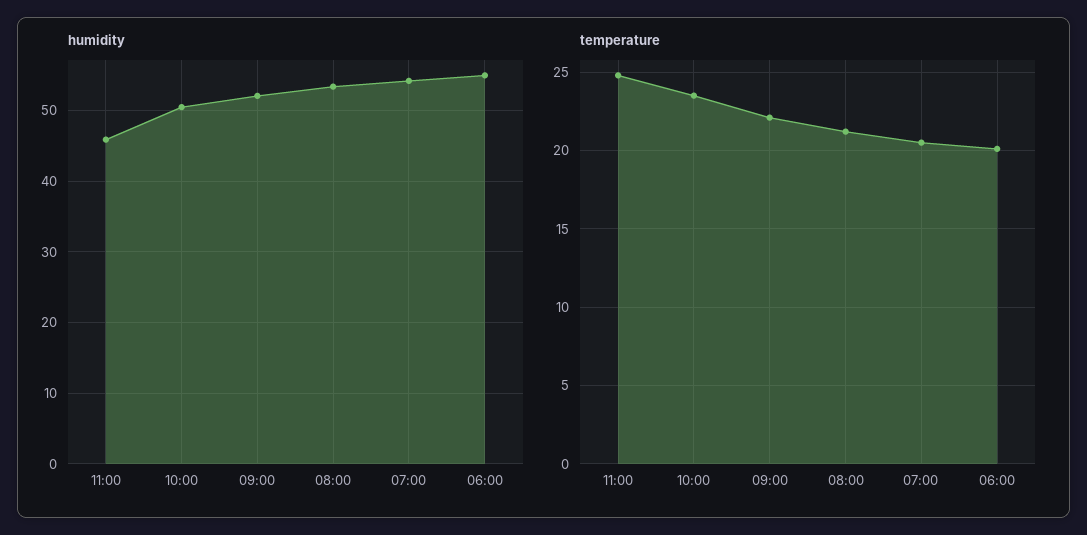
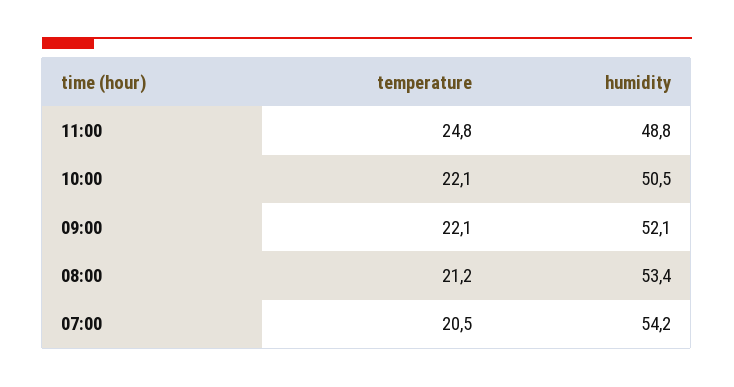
humidity, 11:00: 46 -> 48.8
humidity, 06:00: 55 -> none
temperature, 10:00: 23.5 -> 22.1
temperature, 06:00: 20 -> none

